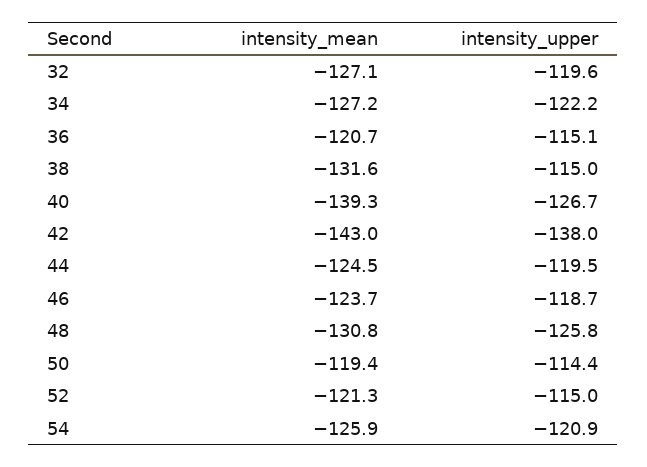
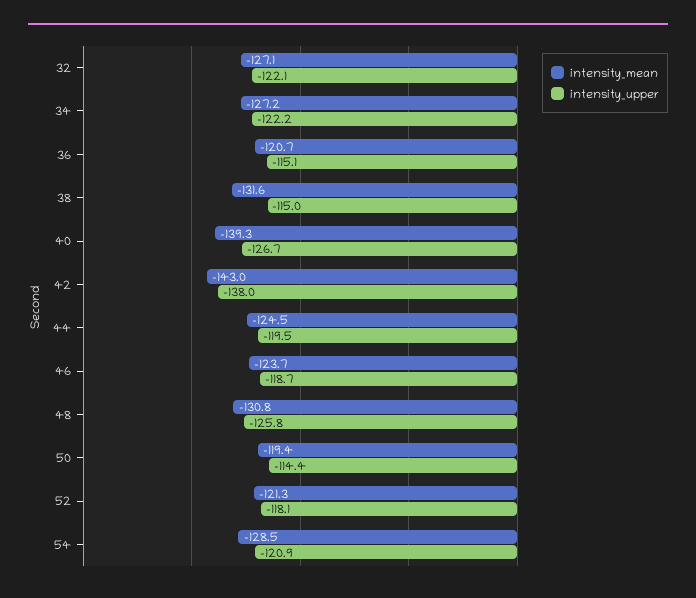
intensity_upper, 32: -119.6 -> -122.1
intensity_upper, 52: -115 -> -118.1
intensity_mean, 54: -125.9 -> -128.5

